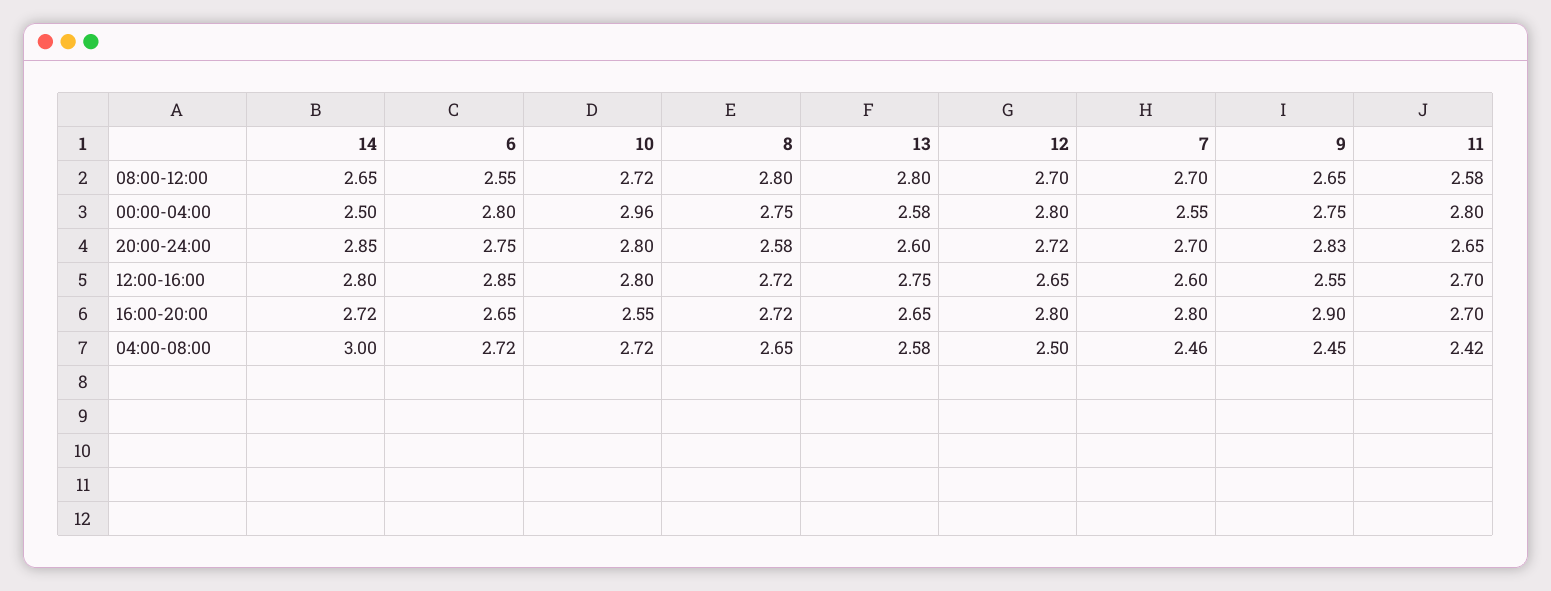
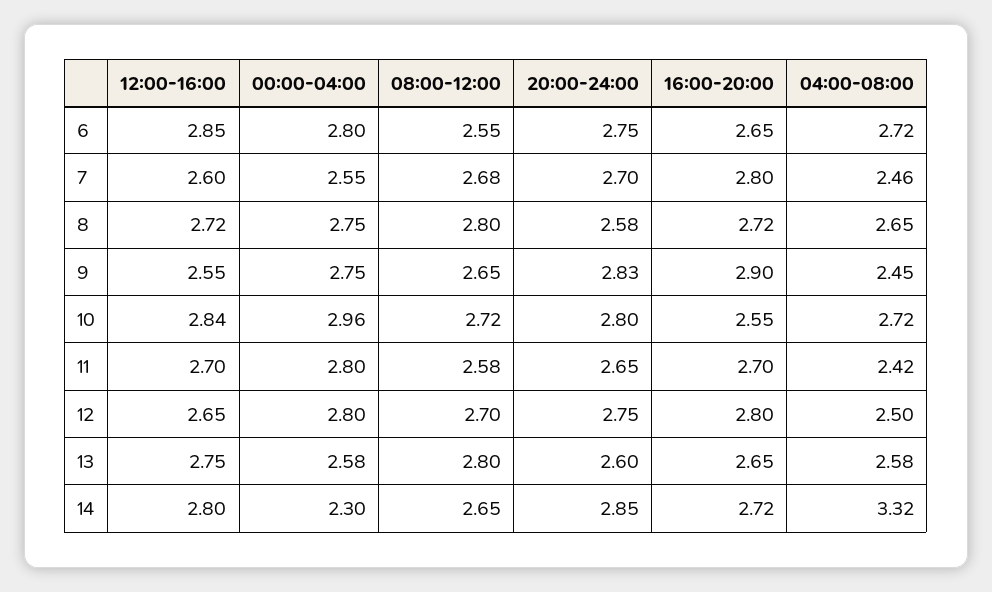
7, 08:00-12:00: 2.7 -> 2.68
14, 00:00-04:00: 2.5 -> 2.3
12, 20:00-24:00: 2.72 -> 2.75
10, 12:00-16:00: 2.8 -> 2.84
14, 04:00-08:00: 3 -> 3.32

